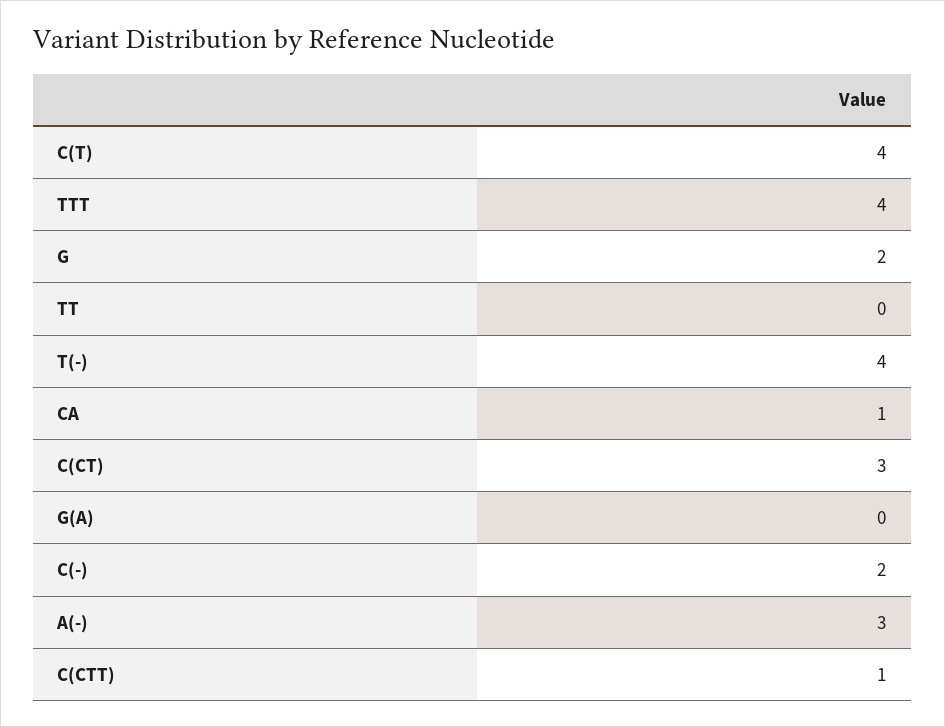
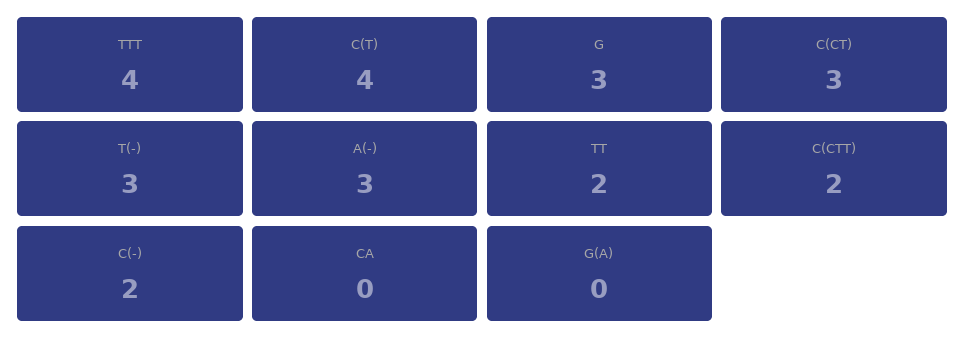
G: 2 -> 3
TT: 0 -> 2
T(-): 4 -> 3
CA: 1 -> 0
C(CTT): 1 -> 2

